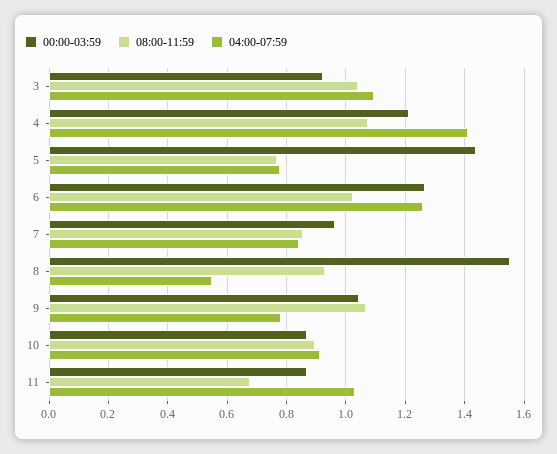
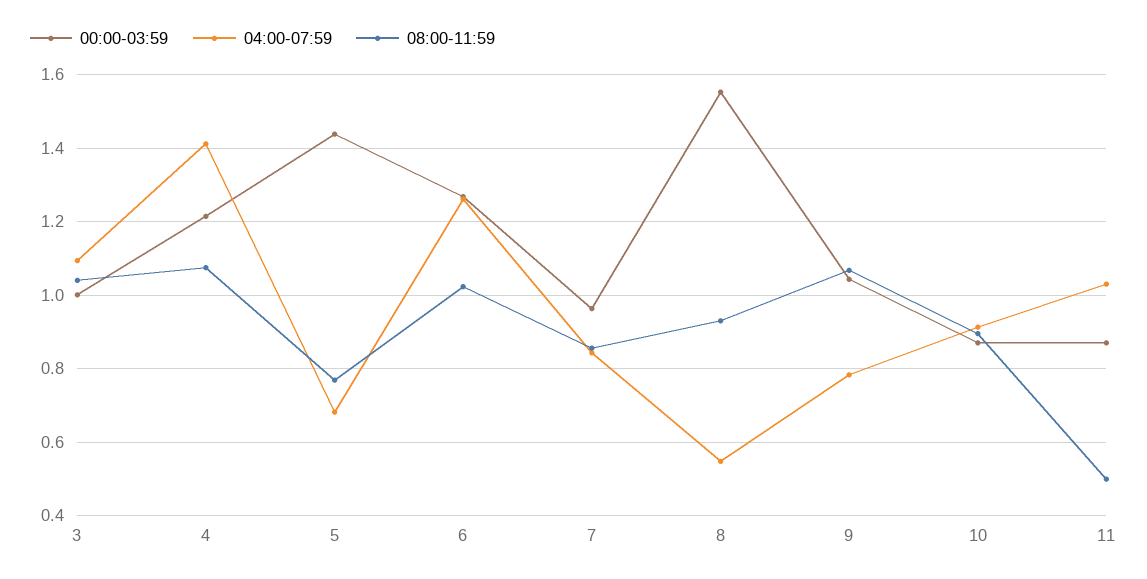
00:00-03:59, 3: 0.925 -> 1
04:00-07:59, 5: 0.775 -> 0.68
08:00-11:59, 11: 0.675 -> 0.5

